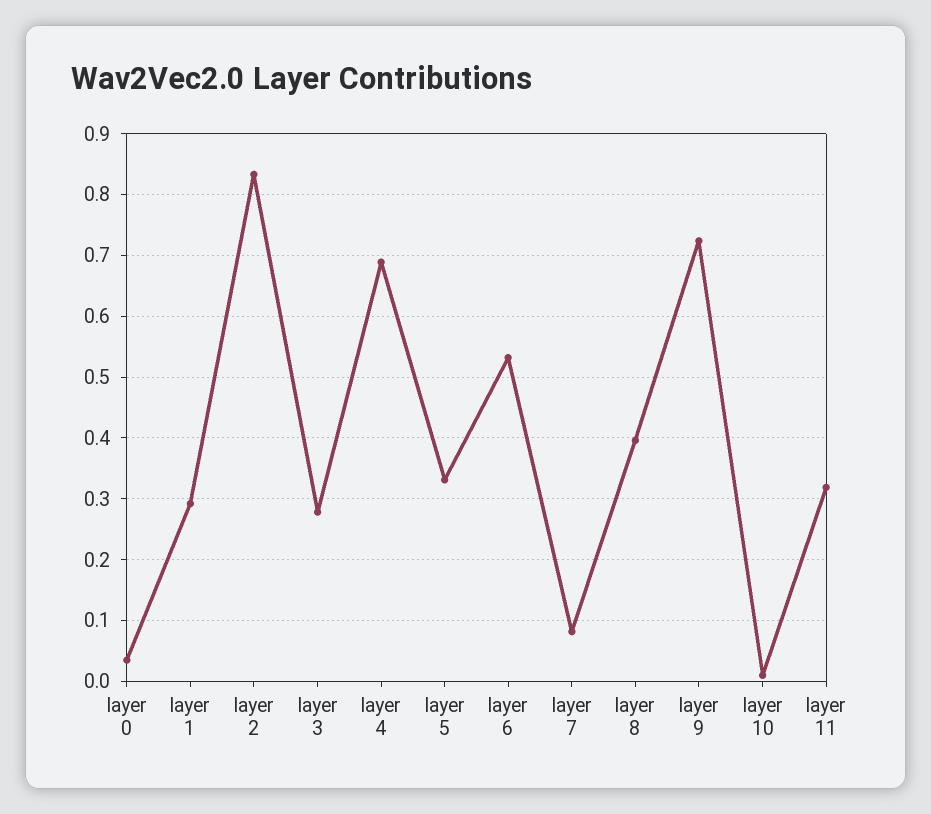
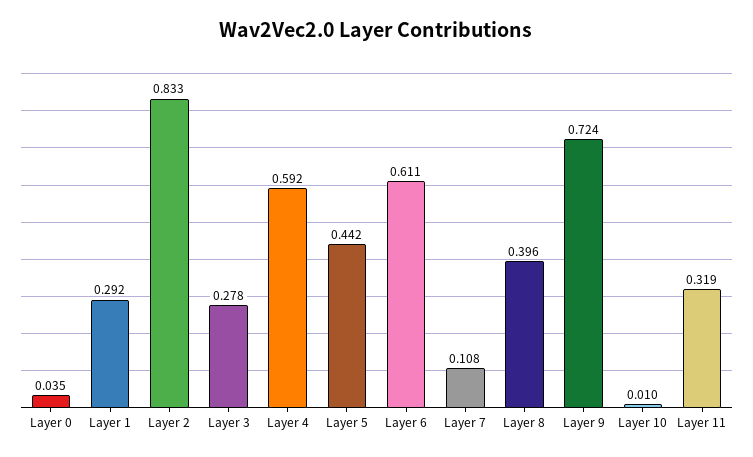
layer 4: 0.69 -> 0.592
layer 5: 0.33 -> 0.442
layer 6: 0.53 -> 0.611
layer 7: 0.08 -> 0.108

